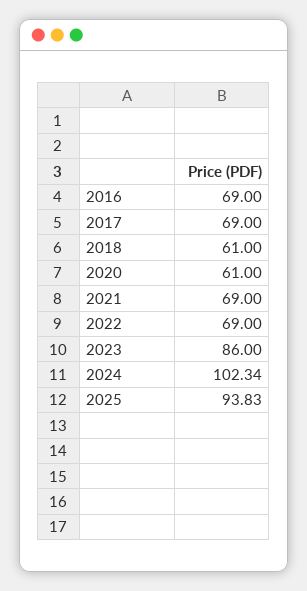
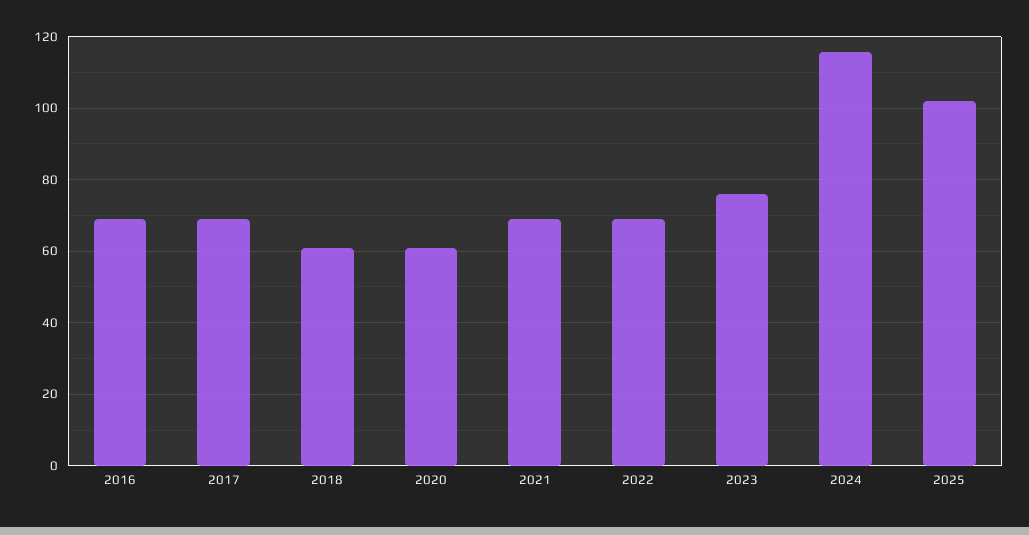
2023: 86 -> 76
2024: 102.34 -> 116
2025: 93.83 -> 102

